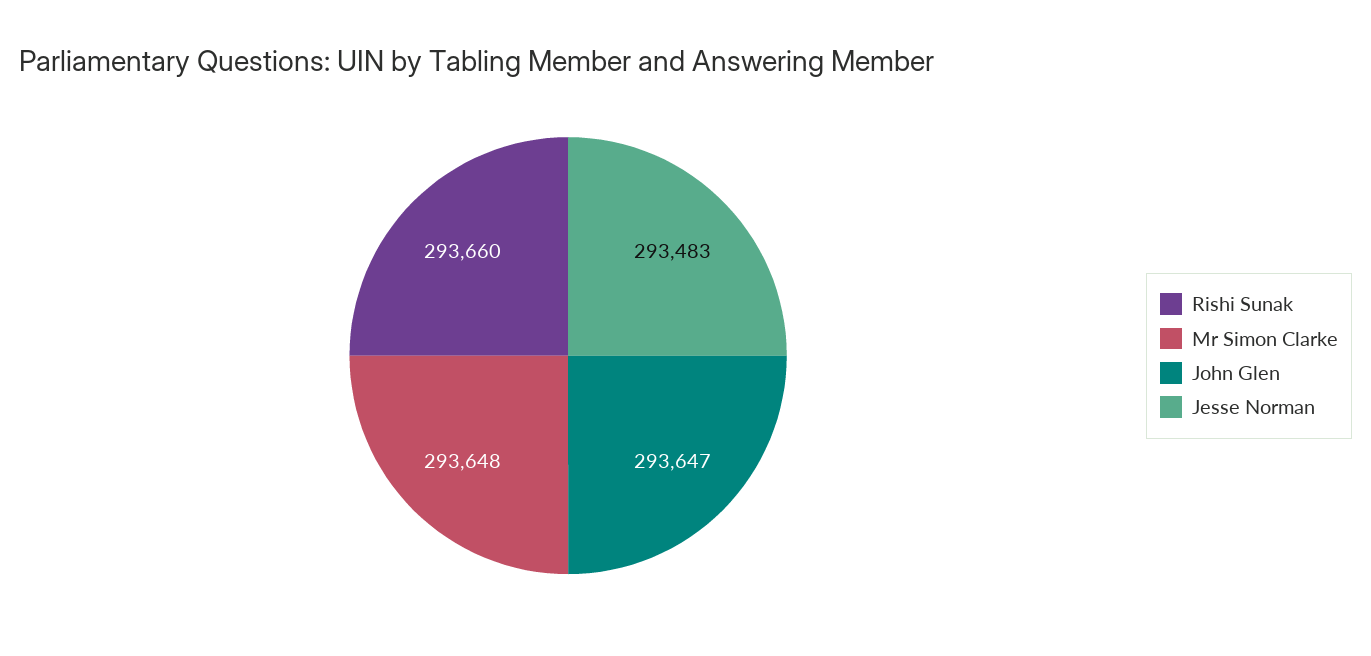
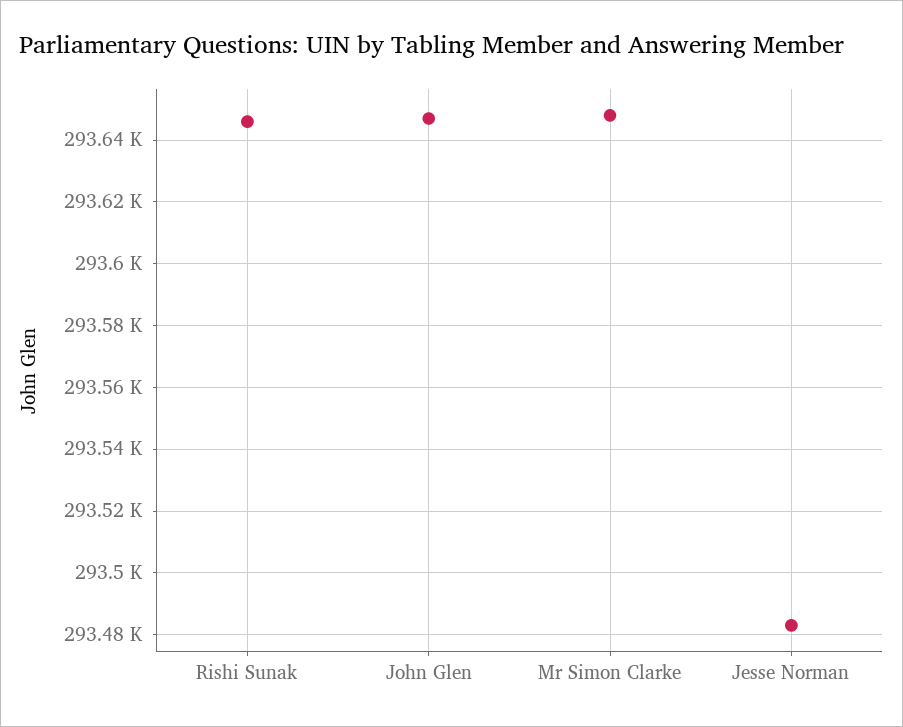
Rishi Sunak: 293660 -> 293645

